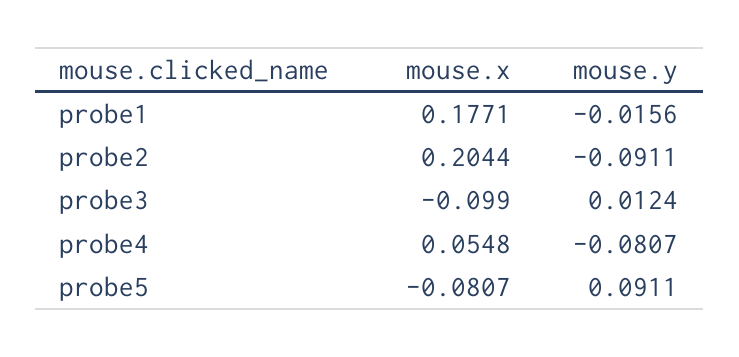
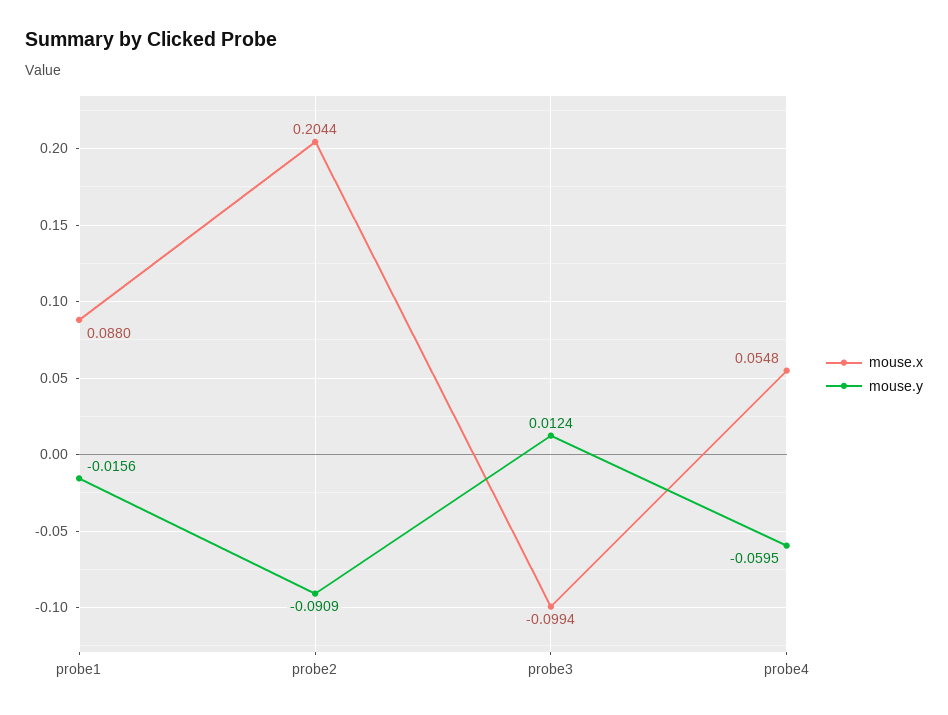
mouse.x, probe1: 0.1771 -> 0.088
mouse.y, probe2: -0.0911 -> -0.0909
mouse.x, probe3: -0.099 -> -0.0994
mouse.y, probe4: -0.0807 -> -0.0595
mouse.x, probe5: -0.0807 -> none
mouse.y, probe5: 0.0911 -> none

